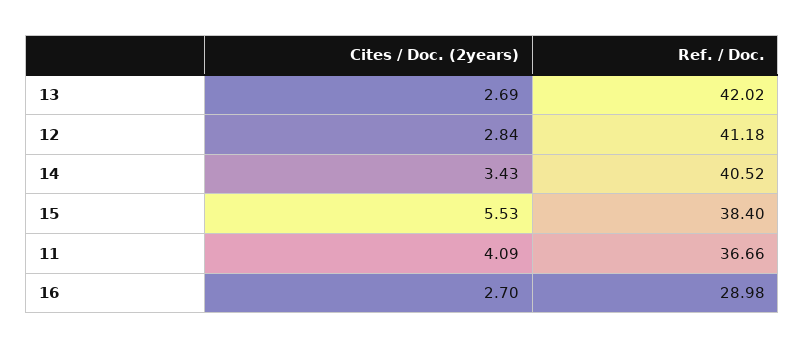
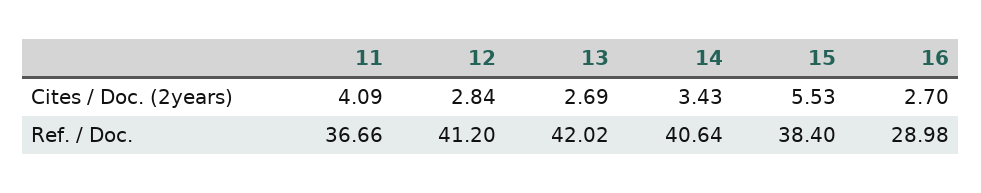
Ref. / Doc., 12: 41.18 -> 41.2
Ref. / Doc., 14: 40.52 -> 40.64

